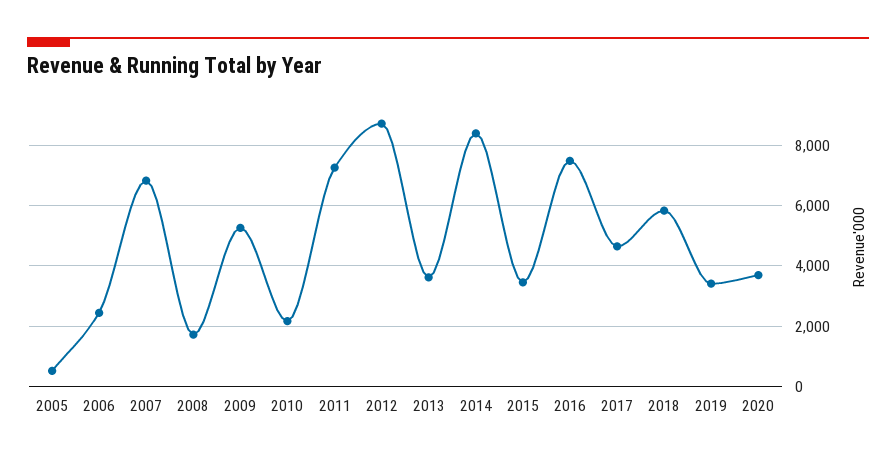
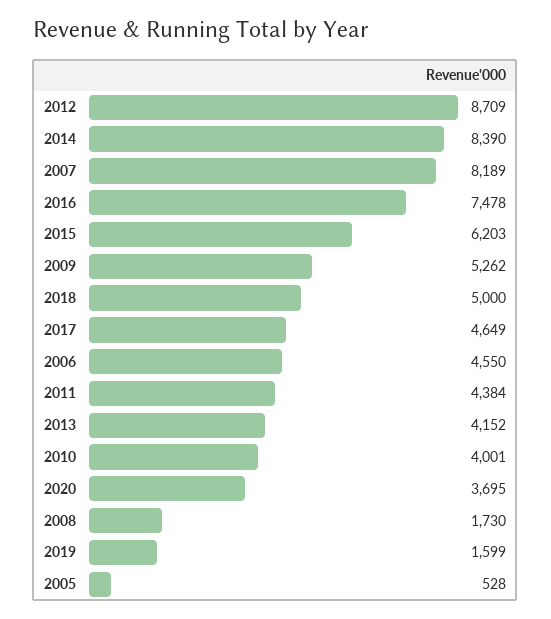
2006: 2400 -> 4550
2007: 6800 -> 8189
2010: 2200 -> 4001
2011: 7200 -> 4384
2013: 3600 -> 4152
2015: 3400 -> 6203
2018: 5800 -> 5000
2019: 3400 -> 1599

